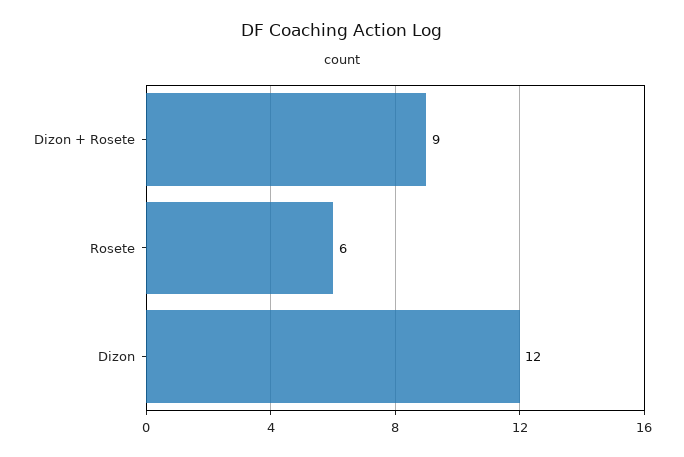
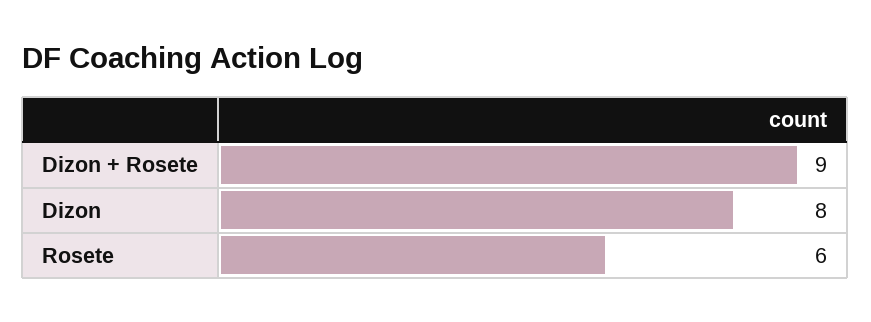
Dizon: 12 -> 8

